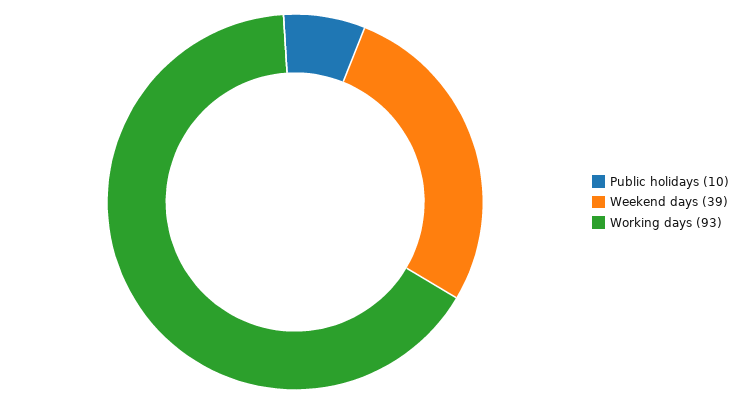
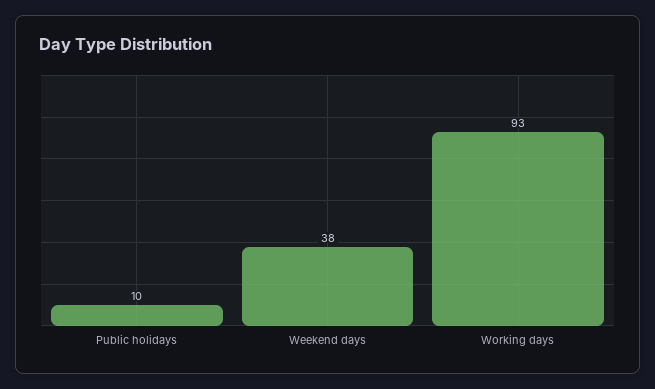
Weekend days: 39 -> 38

